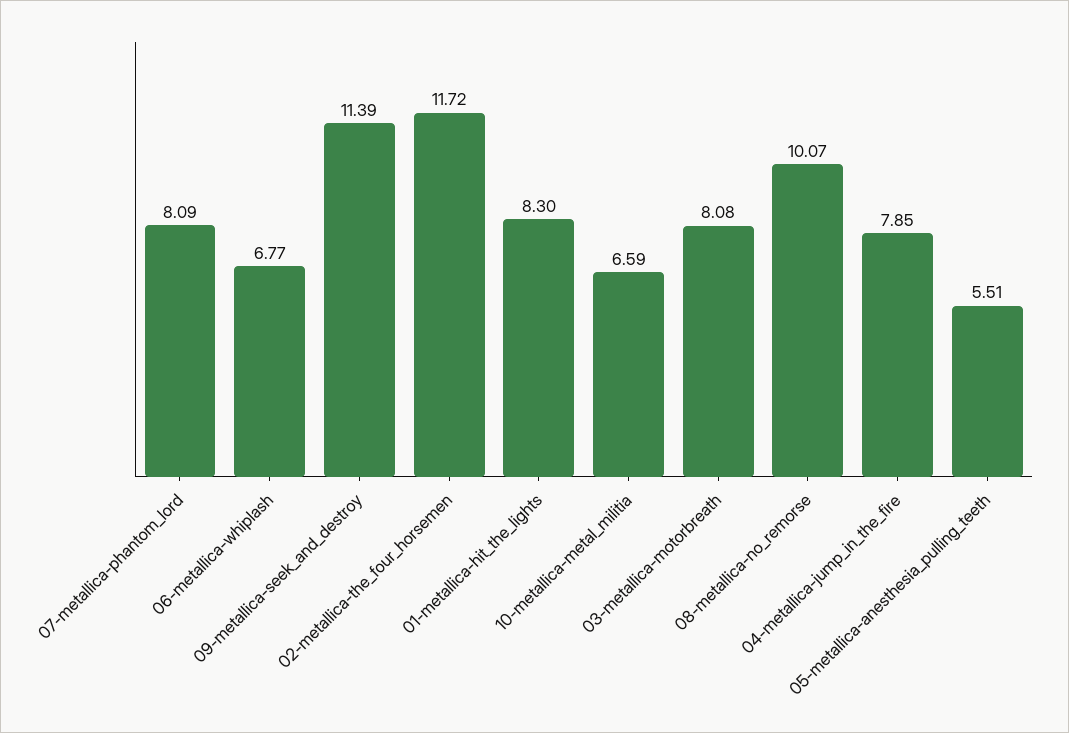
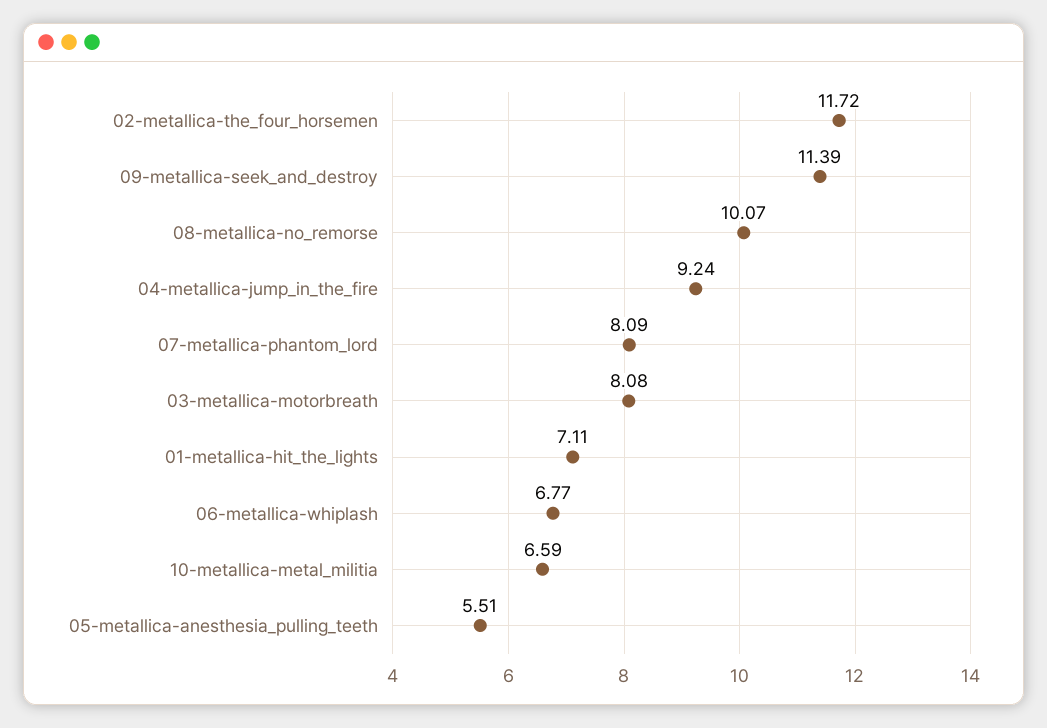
01-metallica-hit_the_lights: 8.3 -> 7.11
04-metallica-jump_in_the_fire: 7.85 -> 9.24

